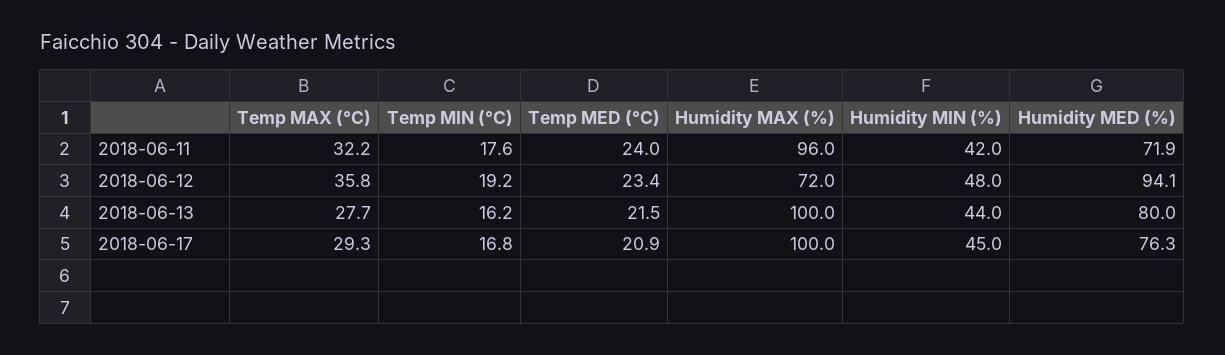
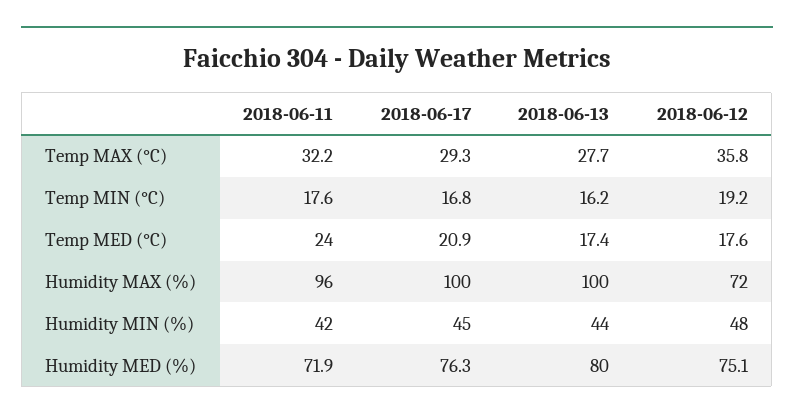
Temp MED (°C), 2018-06-12: 23.4 -> 17.6
Humidity MED (%), 2018-06-12: 94.1 -> 75.1
Temp MED (°C), 2018-06-13: 21.5 -> 17.4

